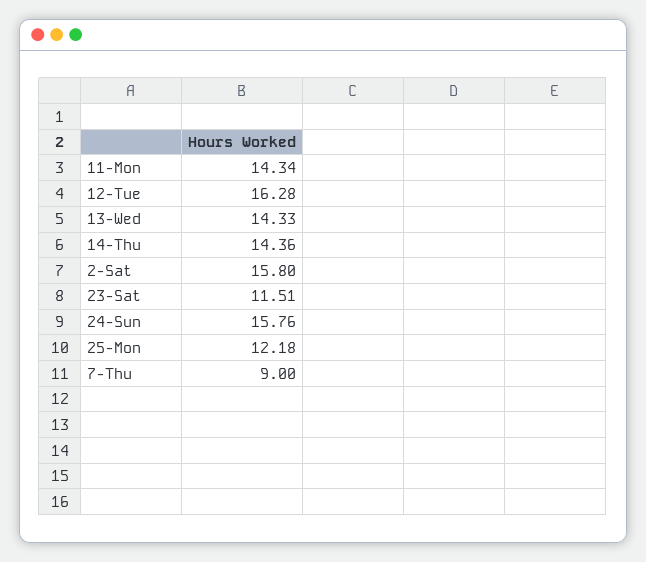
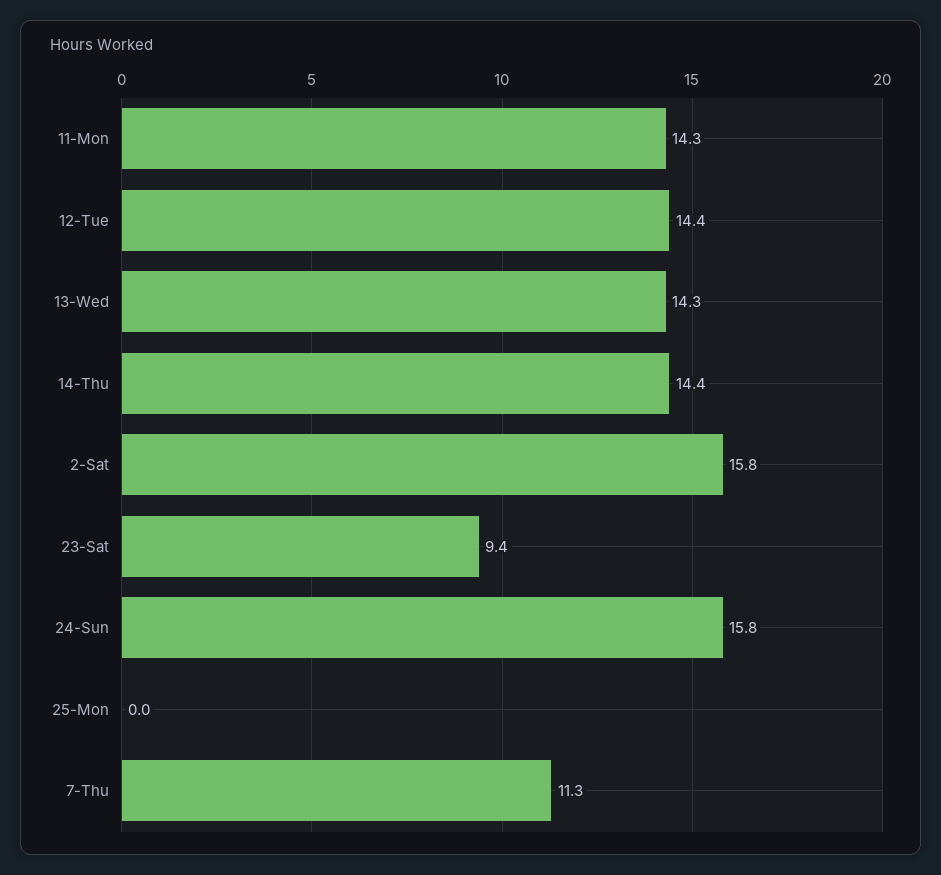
12-Tue: 16.28 -> 14.4
23-Sat: 11.51 -> 9.4
25-Mon: 12.18 -> 0
7-Thu: 9 -> 11.3

